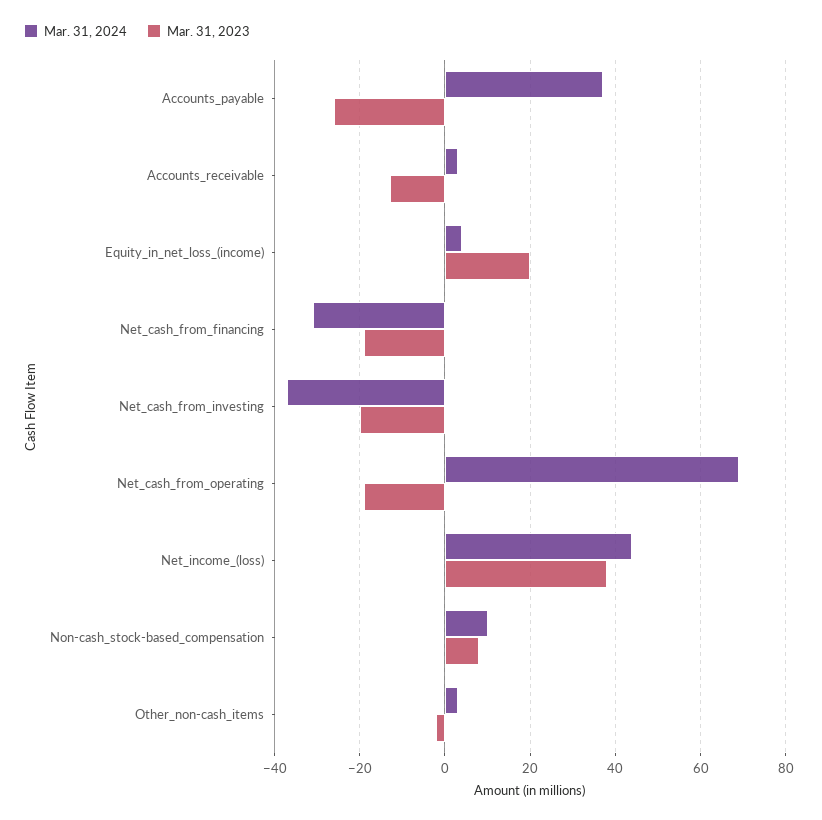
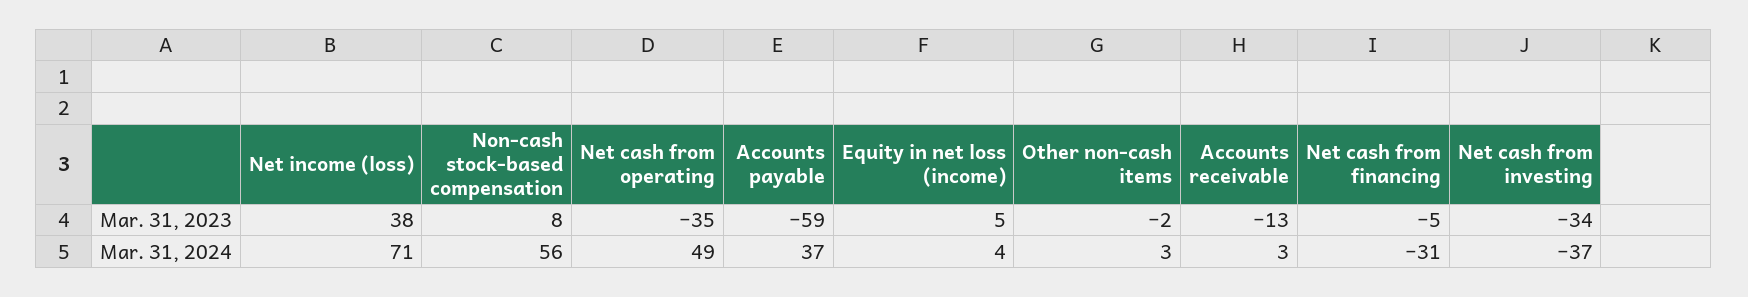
Mar. 31, 2023, Accounts_payable: -25 -> -59
Mar. 31, 2023, Equity_in_net_loss_(income): 20 -> 5
Mar. 31, 2023, Net_cash_from_financing: -20 -> -5
Mar. 31, 2023, Net_cash_from_investing: -20 -> -34
Mar. 31, 2024, Net_cash_from_operating: 70 -> 49
Mar. 31, 2023, Net_cash_from_operating: -20 -> -35
Mar. 31, 2024, Net_income_(loss): 45 -> 71
Mar. 31, 2024, Non-cash_stock-based_compensation: 10 -> 56

